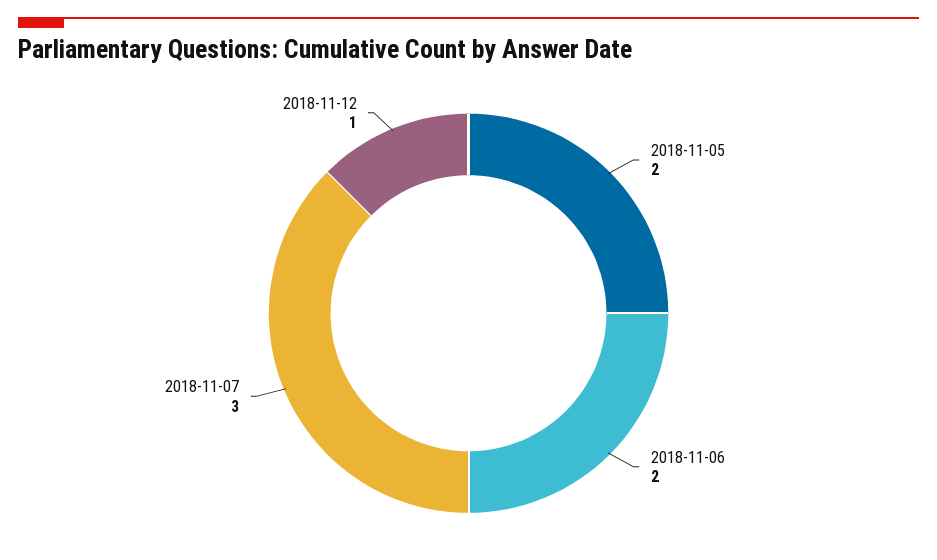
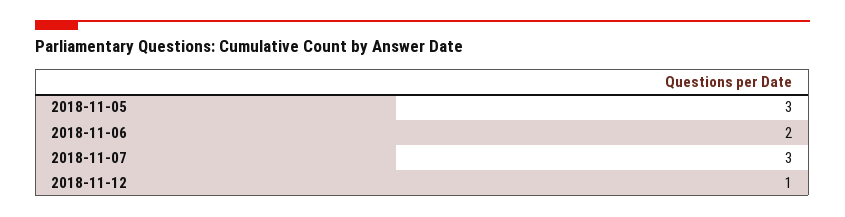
2018-11-05: 2 -> 3

